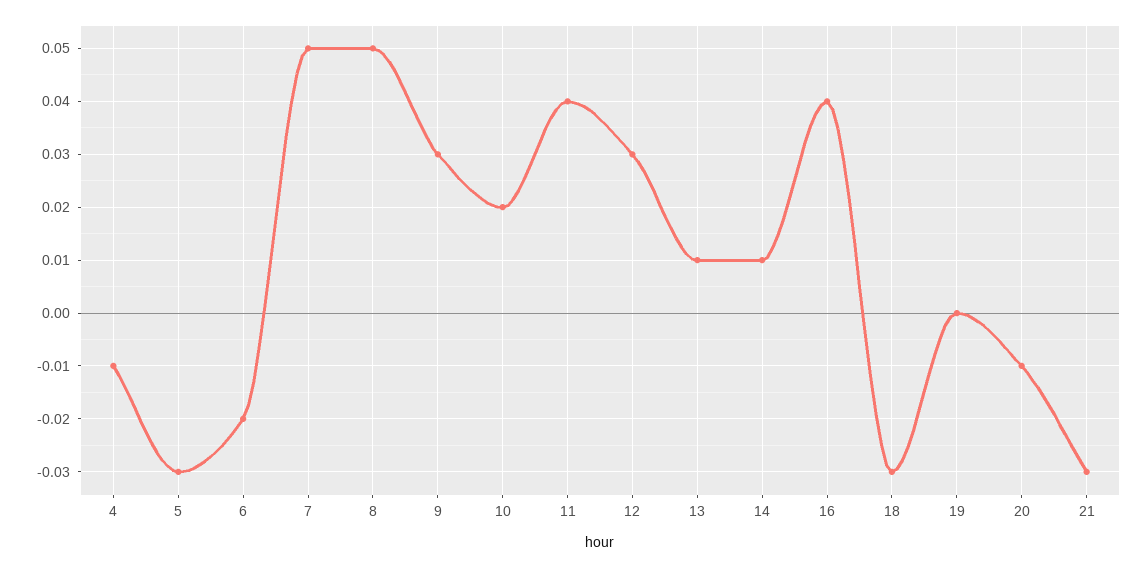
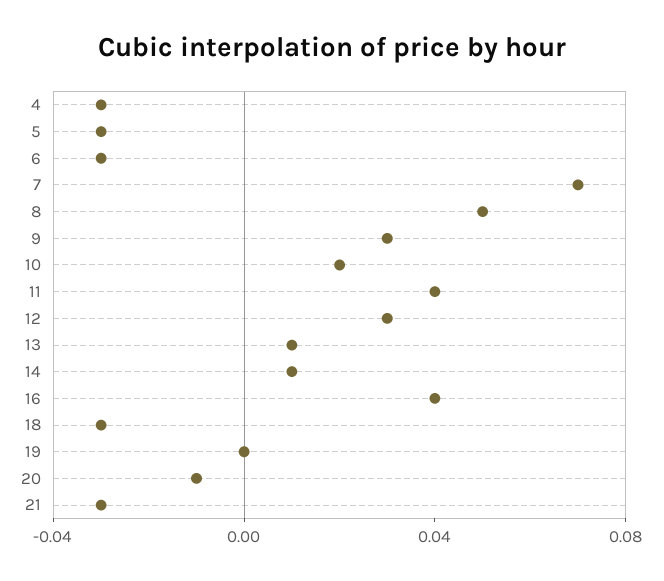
4: -0.01 -> -0.03
6: -0.02 -> -0.03
7: 0.05 -> 0.07

